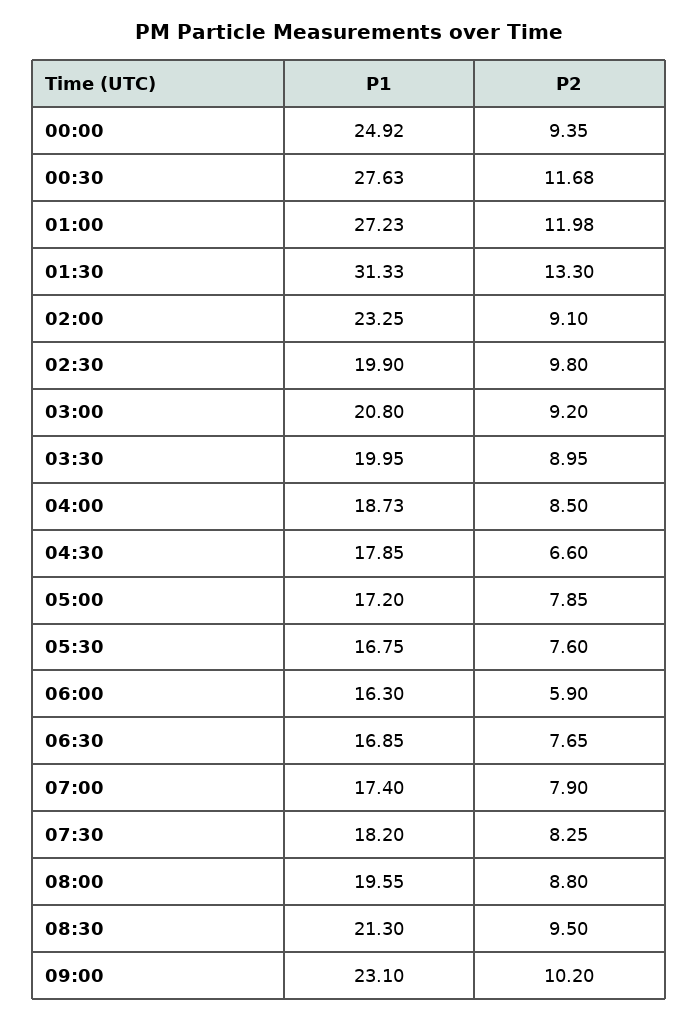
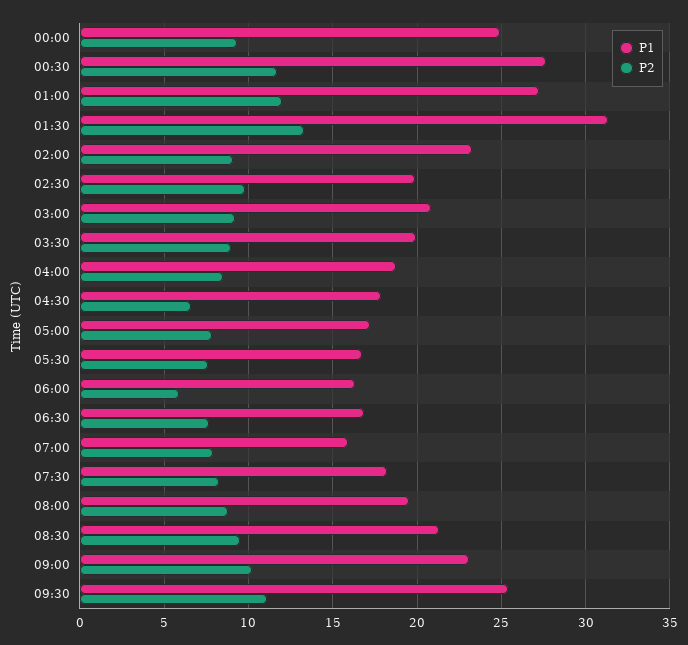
P1, 07:00: 17.4 -> 16
P1, 09:30: none -> 25.5
P2, 09:30: none -> 11

